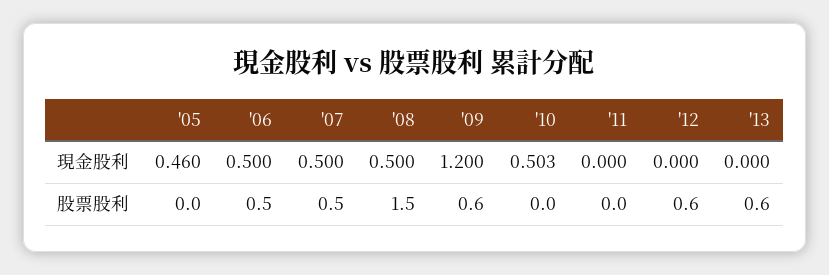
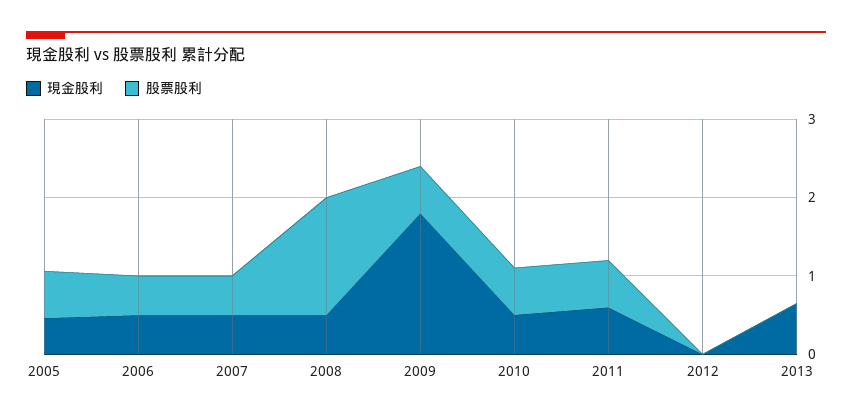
現金股利, '09: 1.2 -> 1.8
現金股利, '11: 0 -> 0.6
現金股利, '13: 0 -> 0.6
股票股利, '05: 0 -> 0.6
股票股利, '10: 0 -> 0.6
股票股利, '11: 0 -> 0.6
股票股利, '12: 0.6 -> 0
股票股利, '13: 0.6 -> 0

